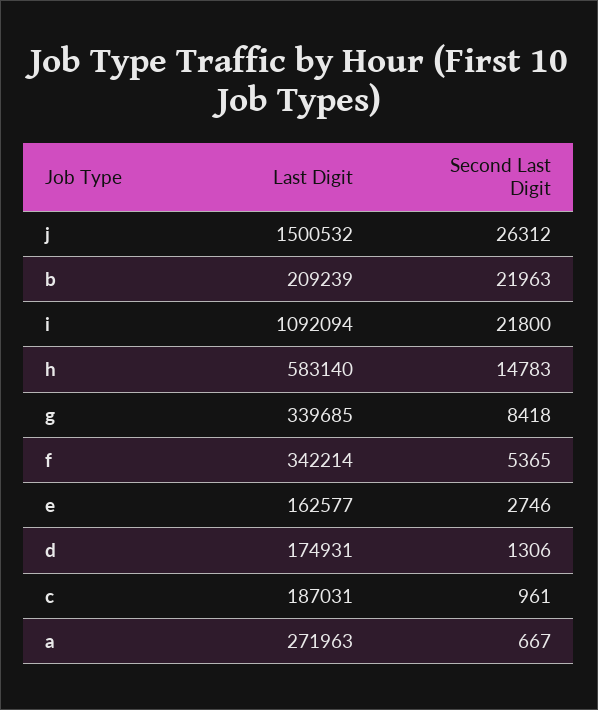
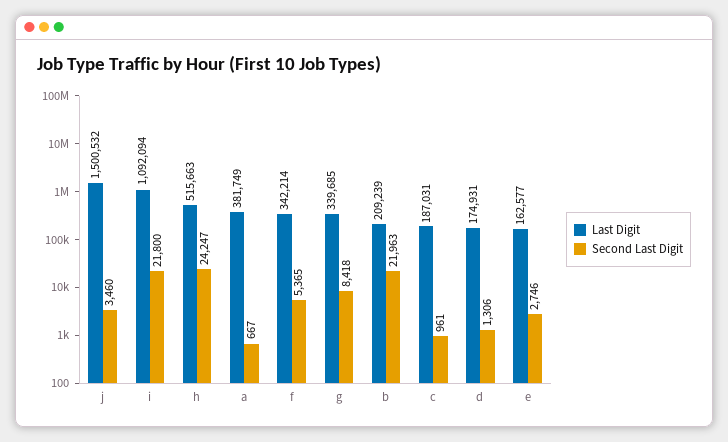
Second Last Digit, j: 26312 -> 3460
Last Digit, h: 583140 -> 515663
Second Last Digit, h: 14783 -> 24247
Last Digit, a: 271963 -> 381749

